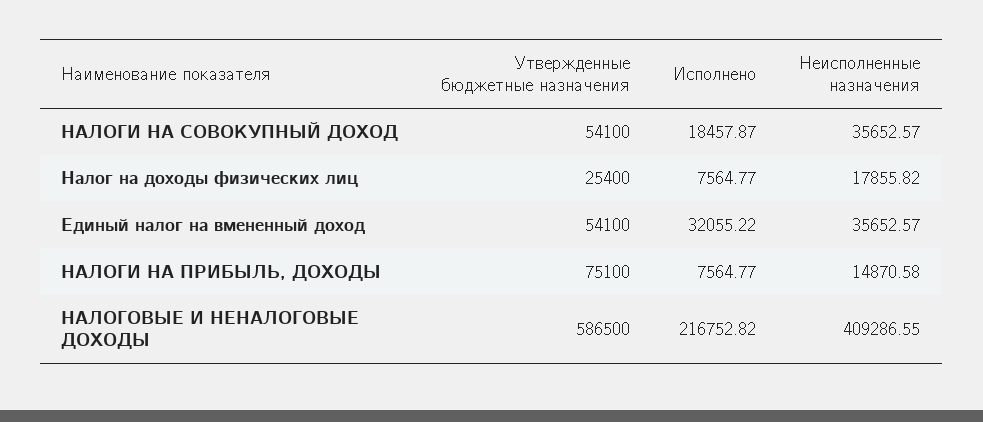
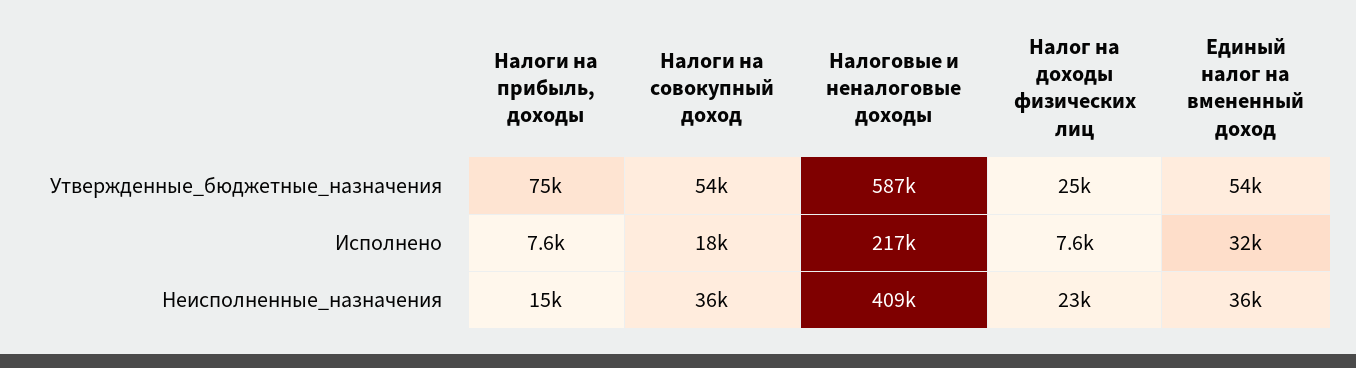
Неисполненные назначения, Налог на доходы физических лиц: 17855.82 -> 23000

